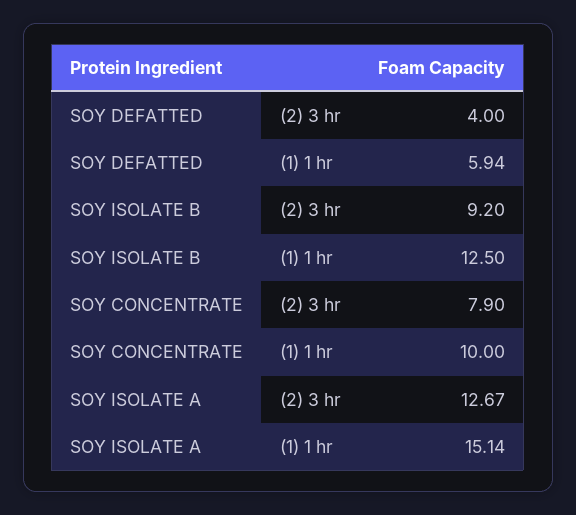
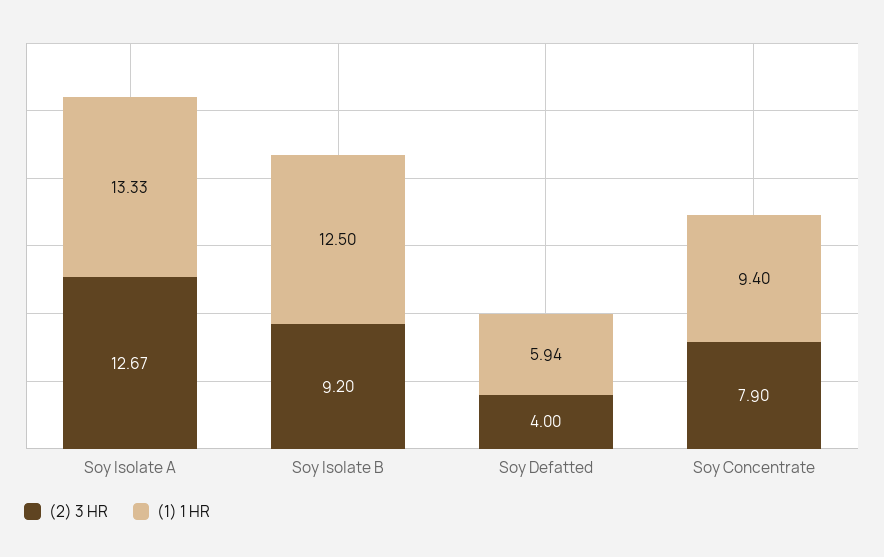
(1) 1 hr, SOY CONCENTRATE: 10 -> 9.4
(1) 1 hr, SOY ISOLATE A: 15.14 -> 13.33

